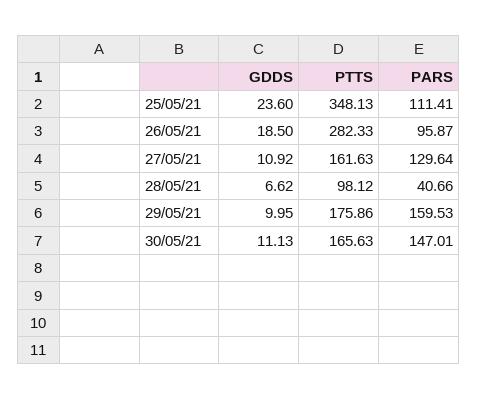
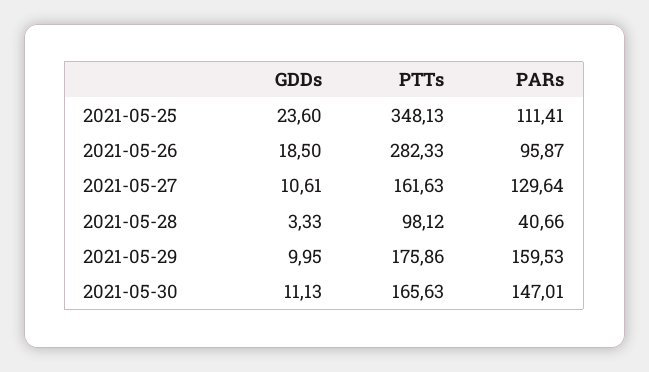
GDDS, 27/05/21: 10.92 -> 10.61
GDDS, 28/05/21: 6.62 -> 3.33

